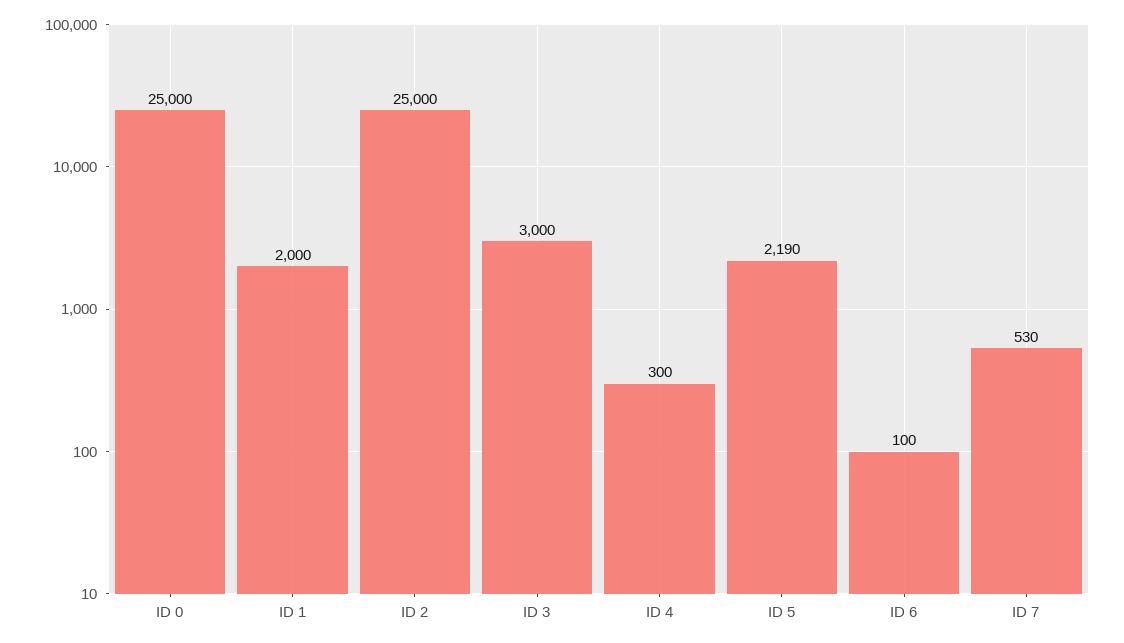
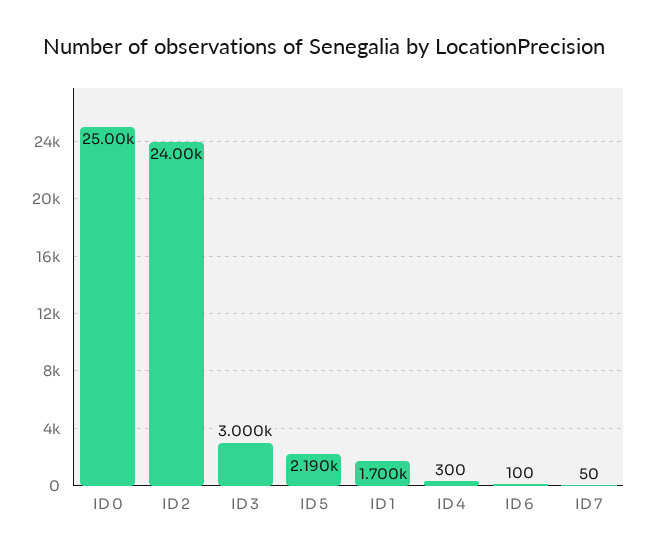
ID 1: 2000 -> 1700
ID 2: 25000 -> 24000
ID 7: 530 -> 50

